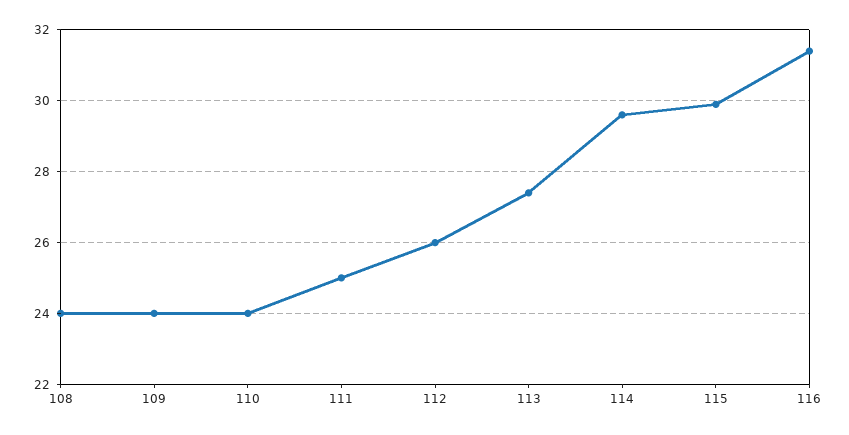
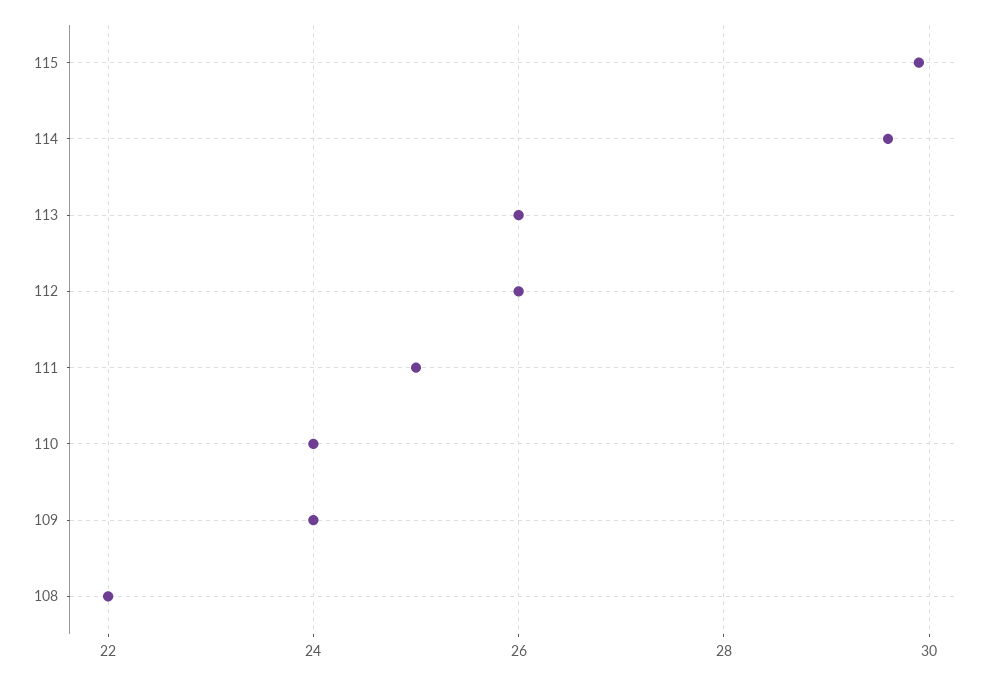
108: 24 -> 22
113: 27.5 -> 26
116: 31.5 -> none

